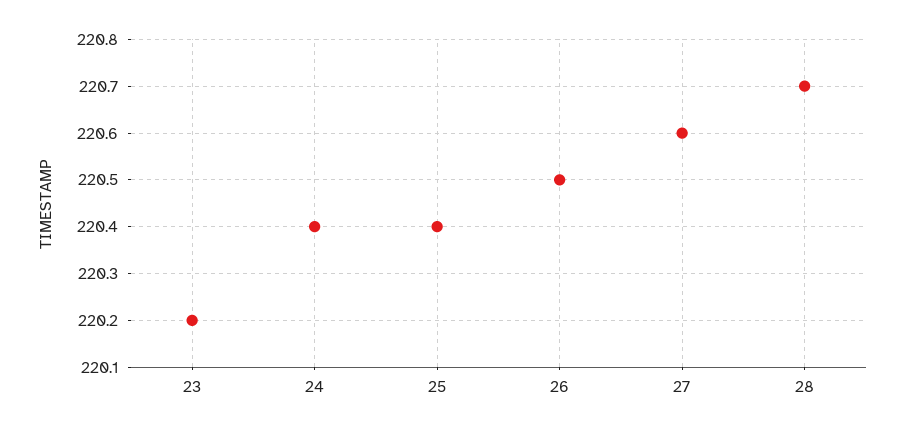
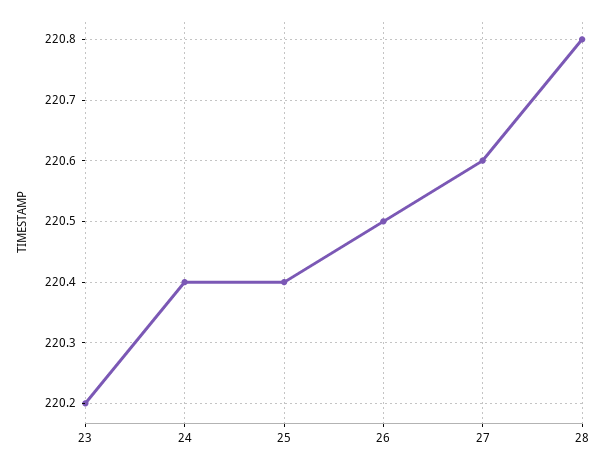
28: 220.7 -> 220.8

